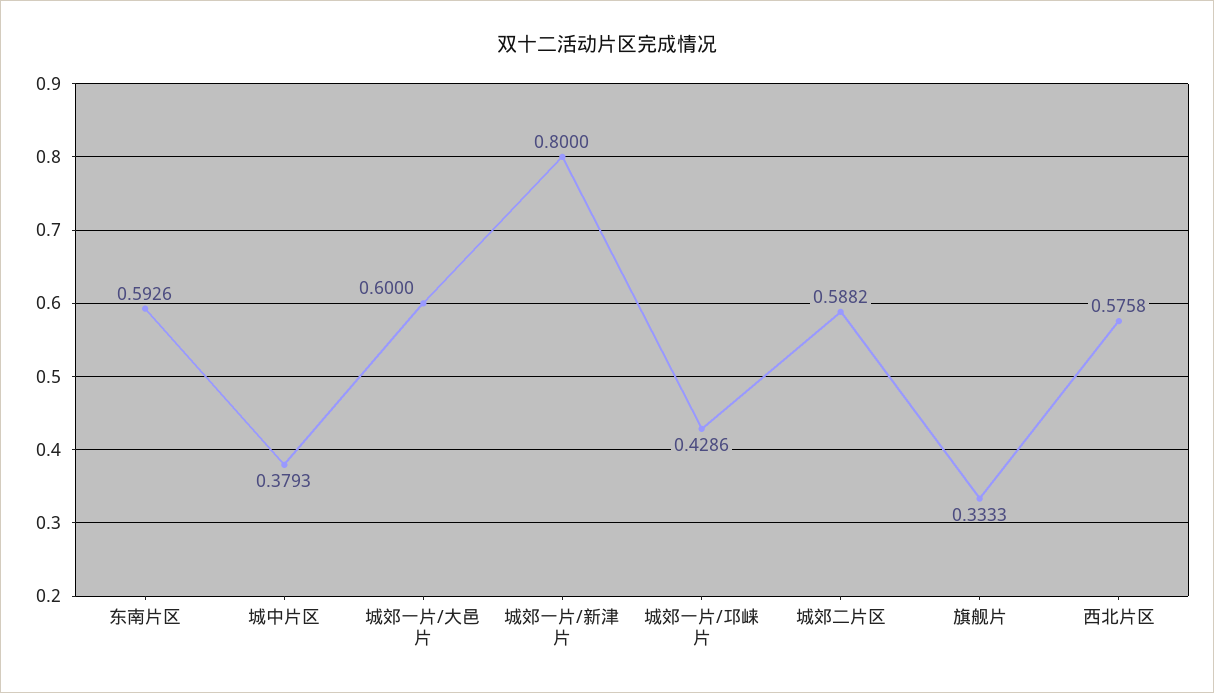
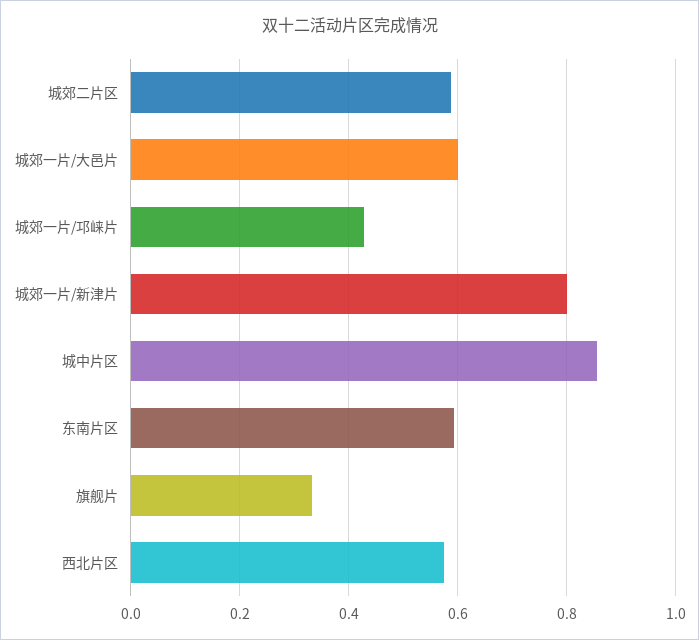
城中片区: 0.3793 -> 0.86

